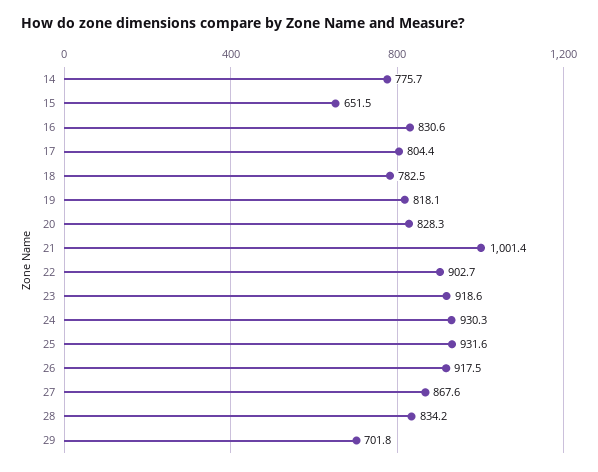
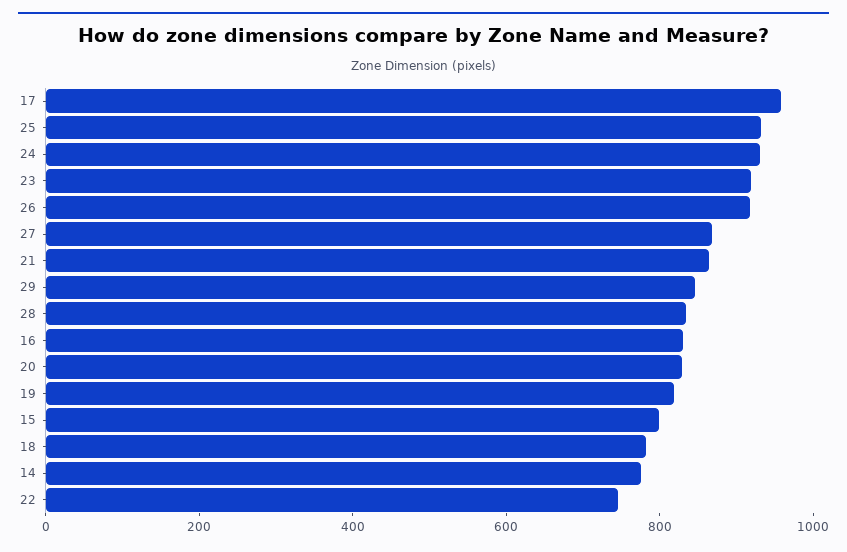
15: 651.5 -> 800
17: 804.4 -> 950
21: 1001.4 -> 850
22: 902.7 -> 750
29: 701.8 -> 850

